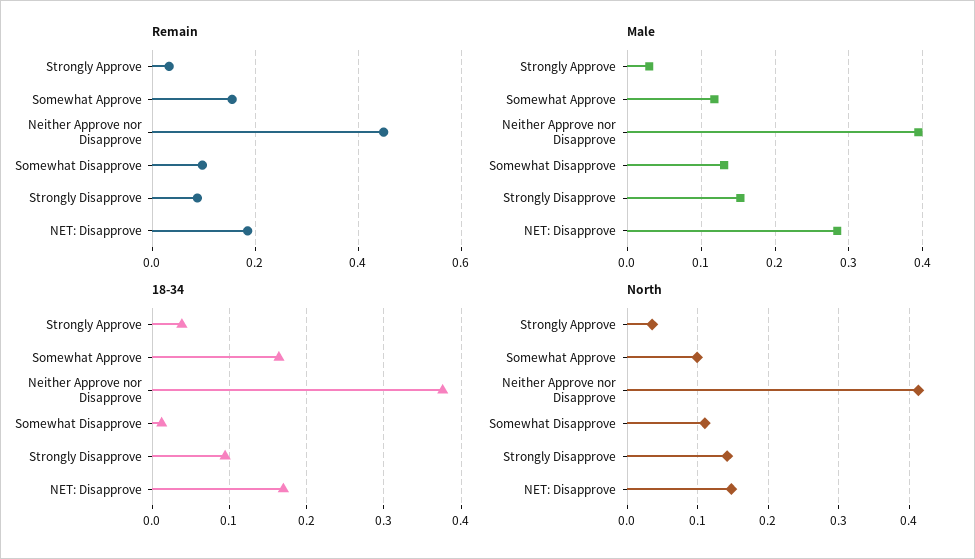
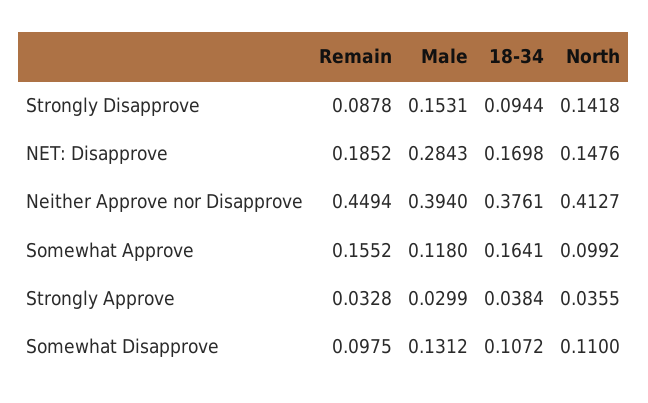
18-34, Somewhat Disapprove: 0.01 -> 0.1072

